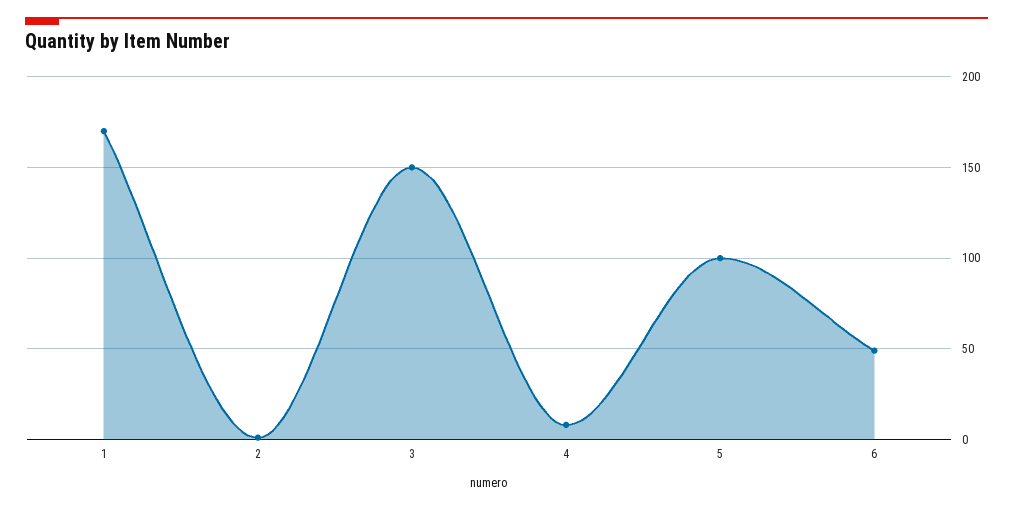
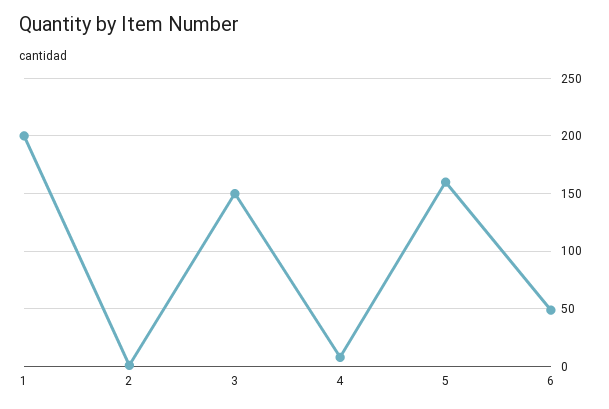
1: 170 -> 200
5: 100 -> 160

